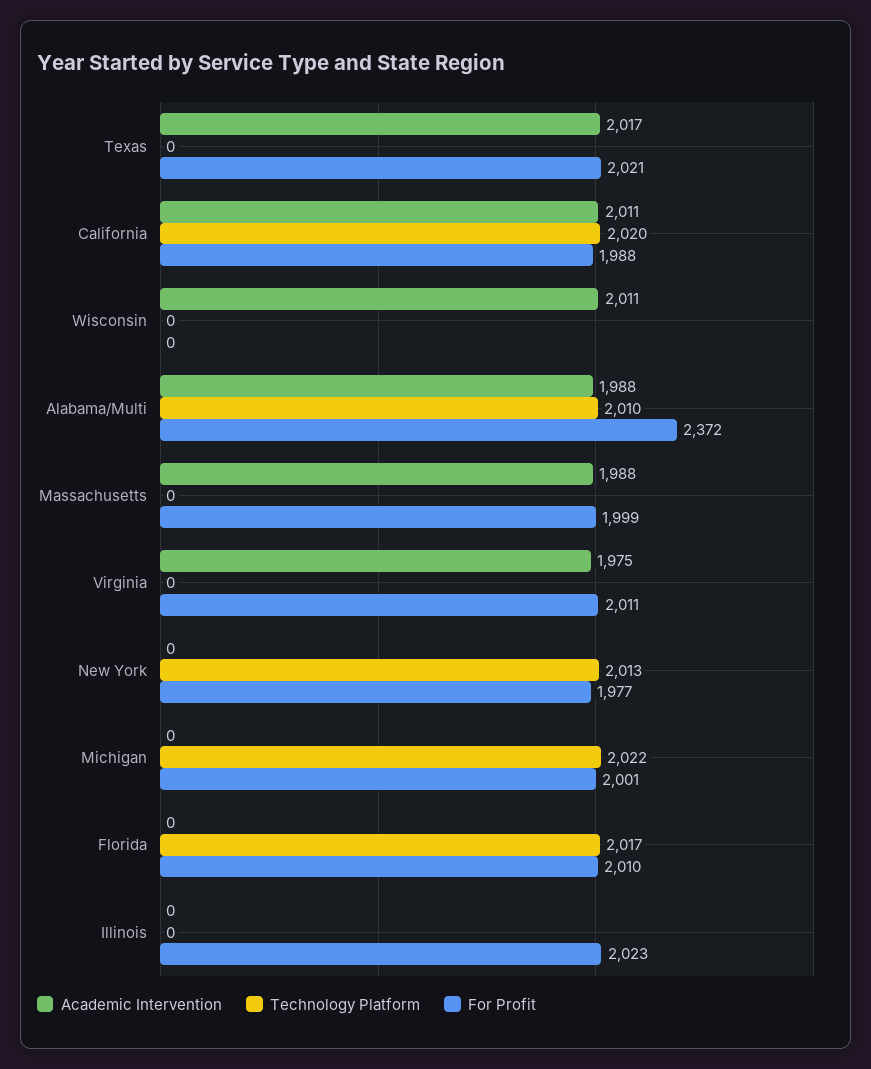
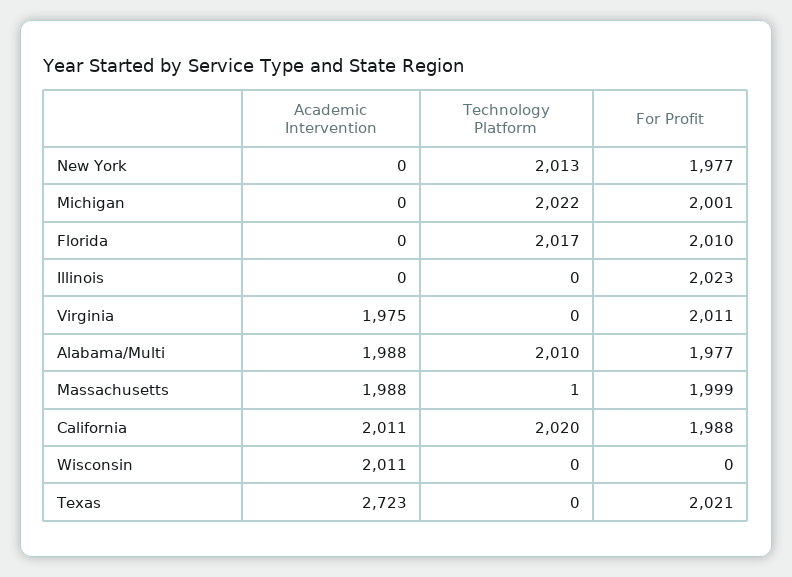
Academic Intervention, Texas: 2017 -> 2723
For Profit, Alabama/Multi: 2372 -> 1977
Technology Platform, Massachusetts: 0 -> 1

